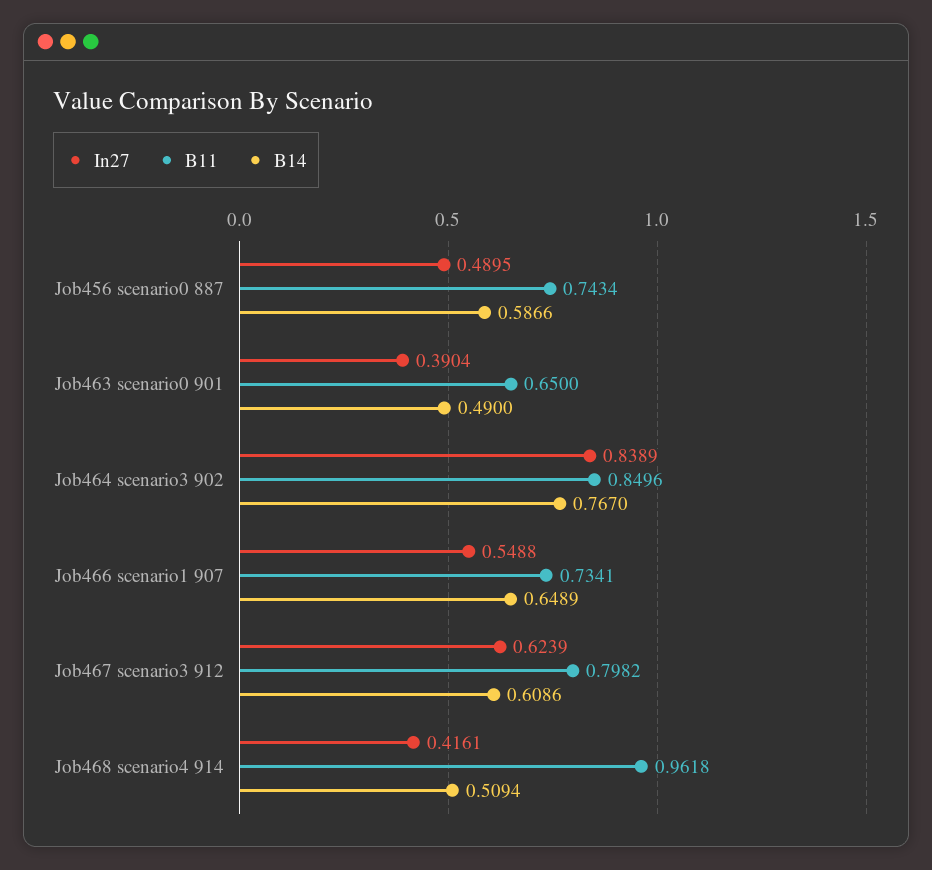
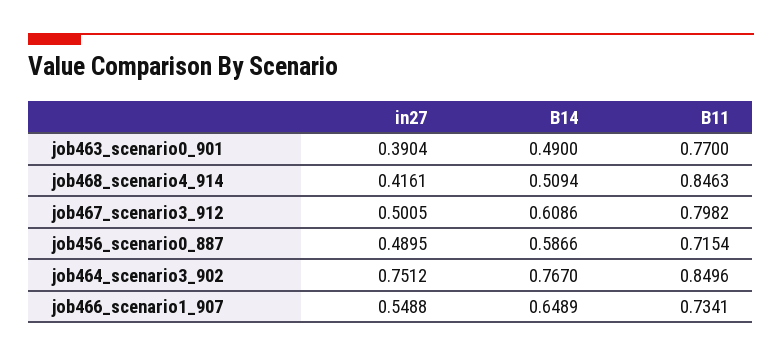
B11, Job456 scenario0 887: 0.7434 -> 0.7154
B11, Job463 scenario0 901: 0.65 -> 0.77
In27, Job464 scenario3 902: 0.8389 -> 0.7512
In27, Job467 scenario3 912: 0.6239 -> 0.5005
B11, Job468 scenario4 914: 0.9618 -> 0.8463

